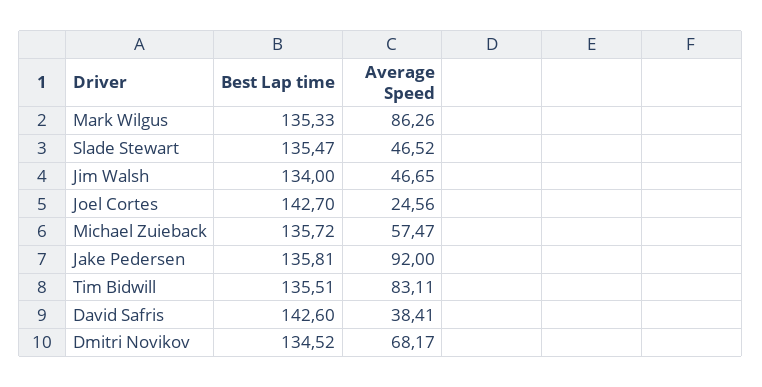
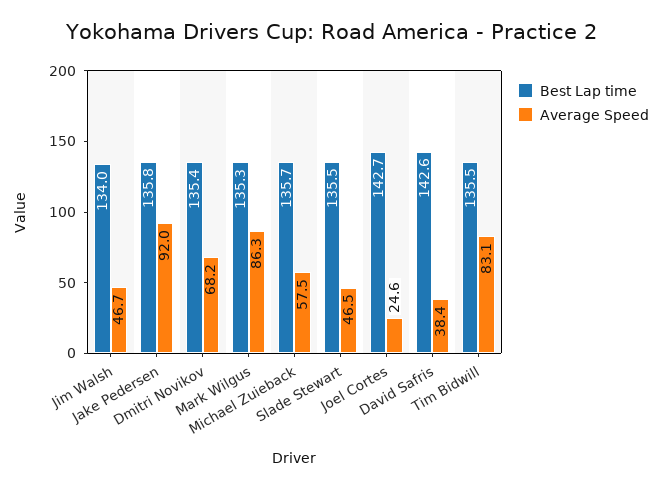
Best Lap time, Dmitri Novikov: 134.52 -> 135.4

